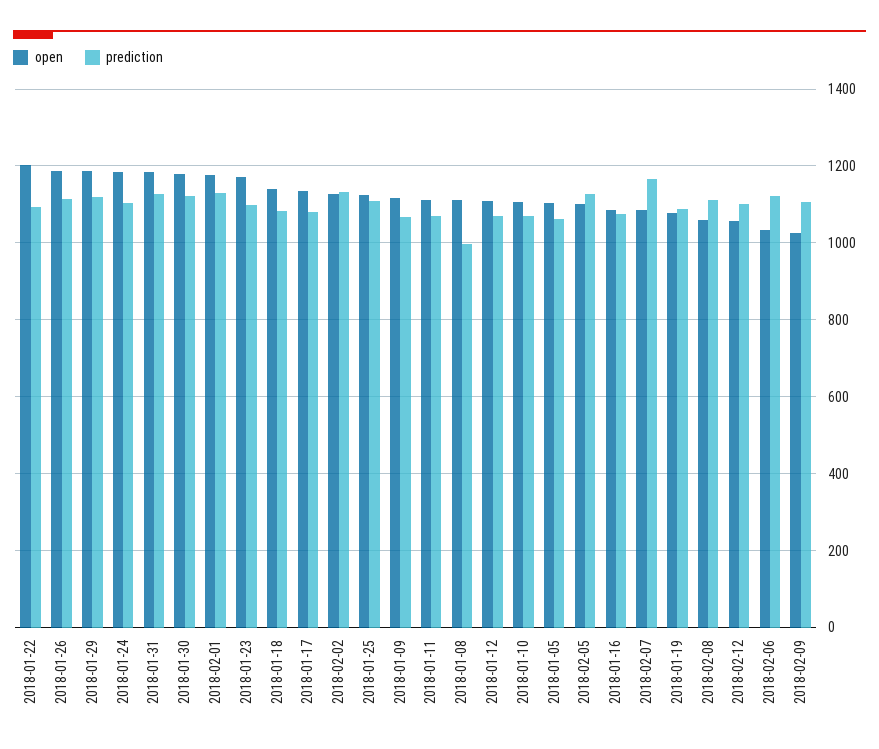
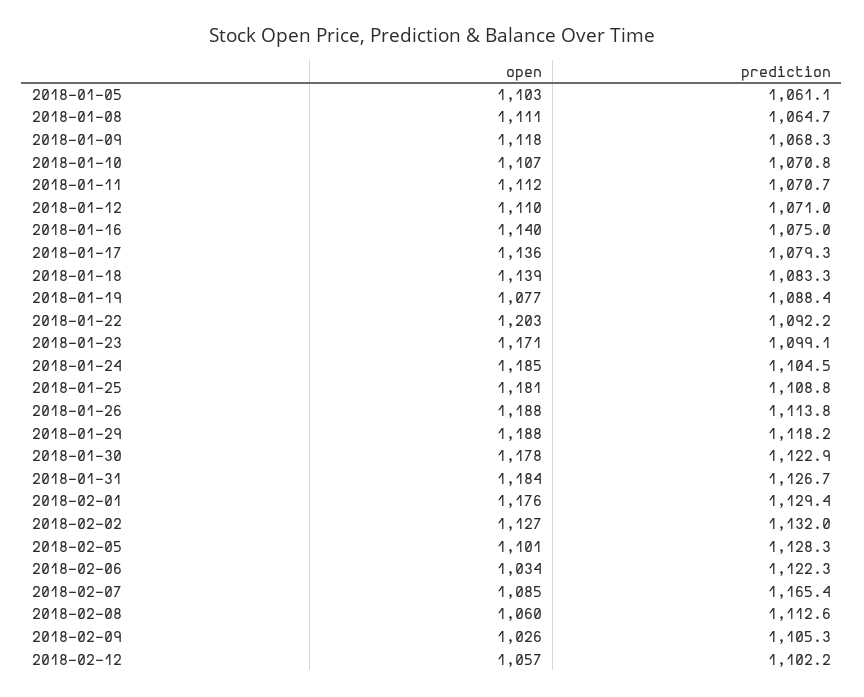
open, 2018-01-25: 1120 -> 1181
prediction, 2018-01-08: 1000 -> 1064.7
open, 2018-01-16: 1080 -> 1140

